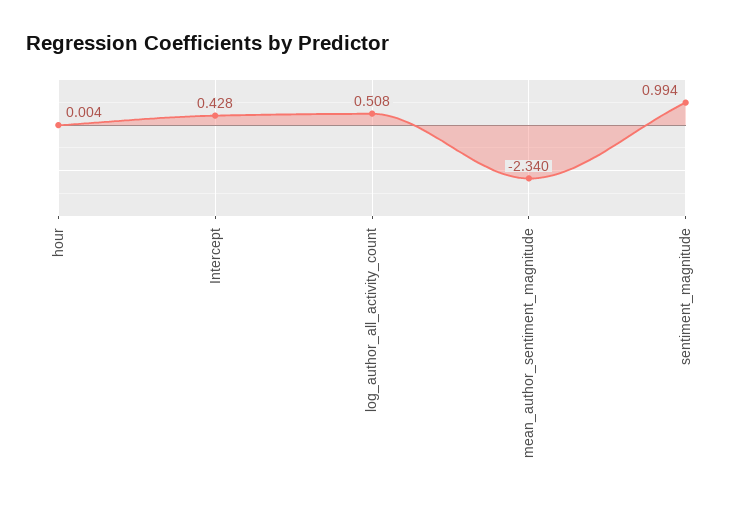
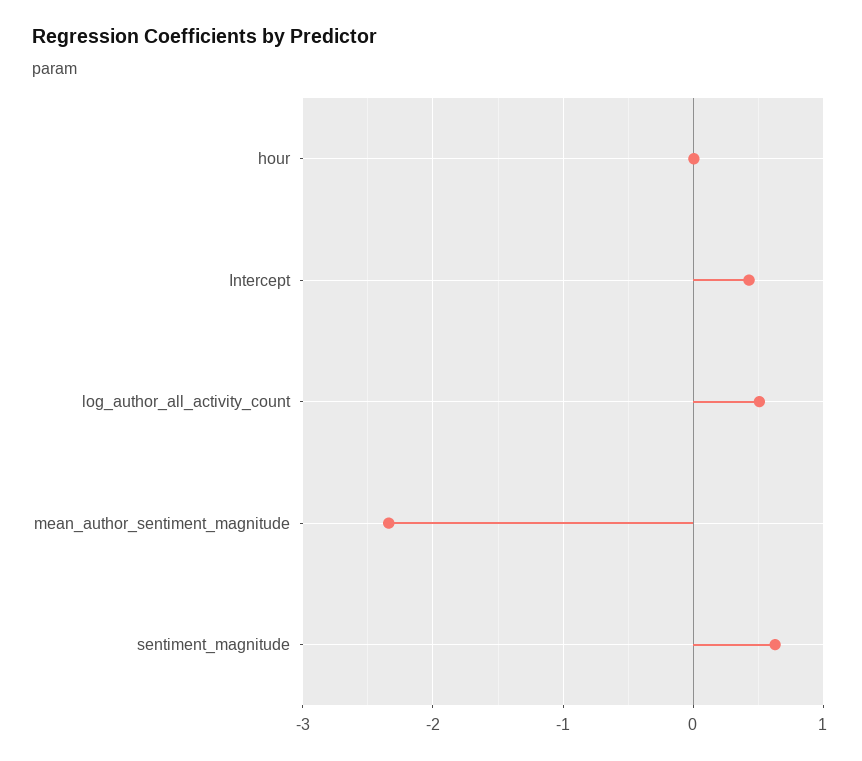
sentiment_magnitude: 0.994 -> 0.6

